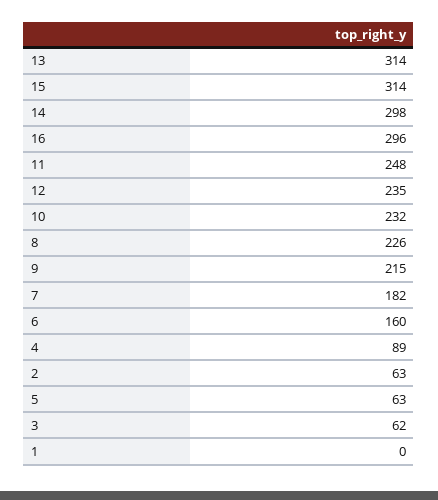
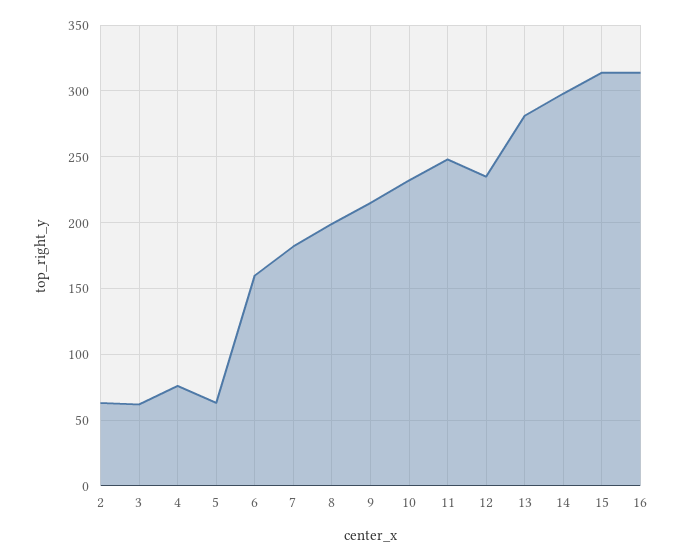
13: 314 -> 280
16: 296 -> 315
8: 226 -> 200
4: 89 -> 75
1: 0 -> none

